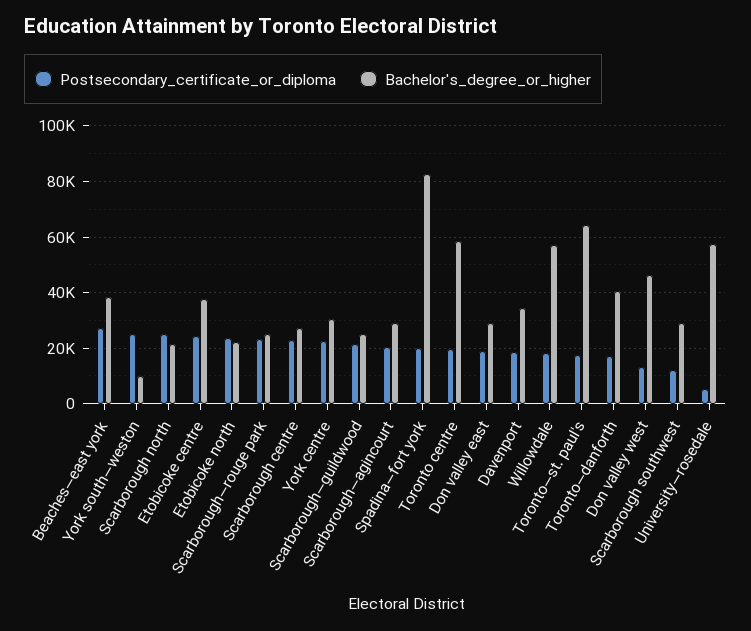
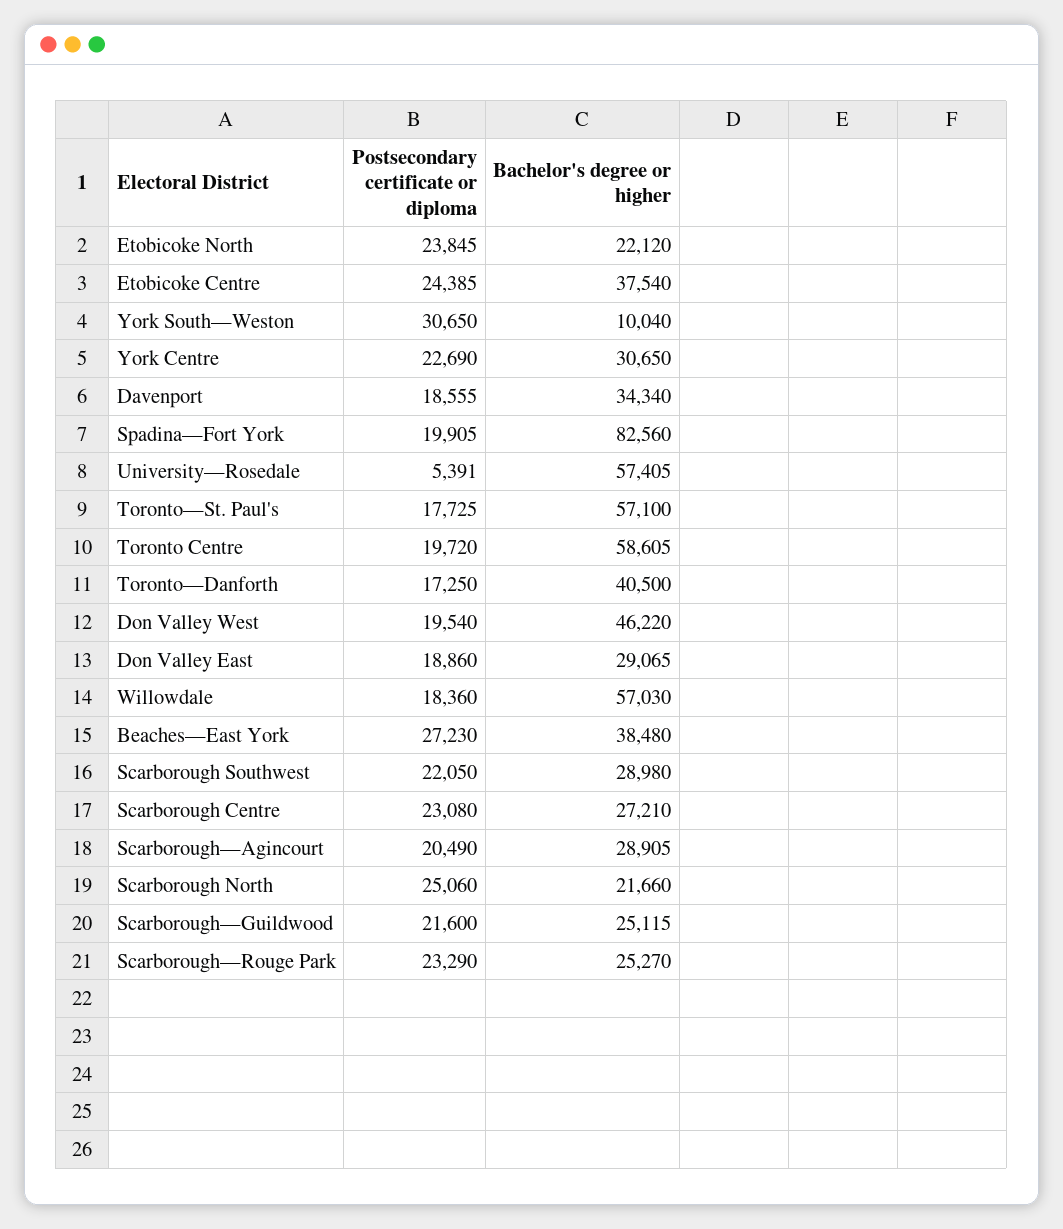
Postsecondary_certificate_or_diploma, York south—weston: 25000 -> 30650
Bachelor's_degree_or_higher, Toronto—st. paul's: 65000 -> 57100
Postsecondary_certificate_or_diploma, Don valley west: 12500 -> 19540
Postsecondary_certificate_or_diploma, Scarborough southwest: 12500 -> 22050

